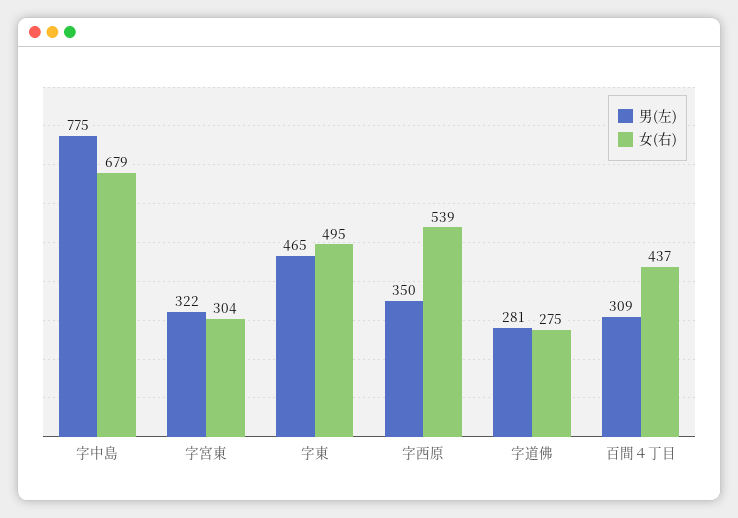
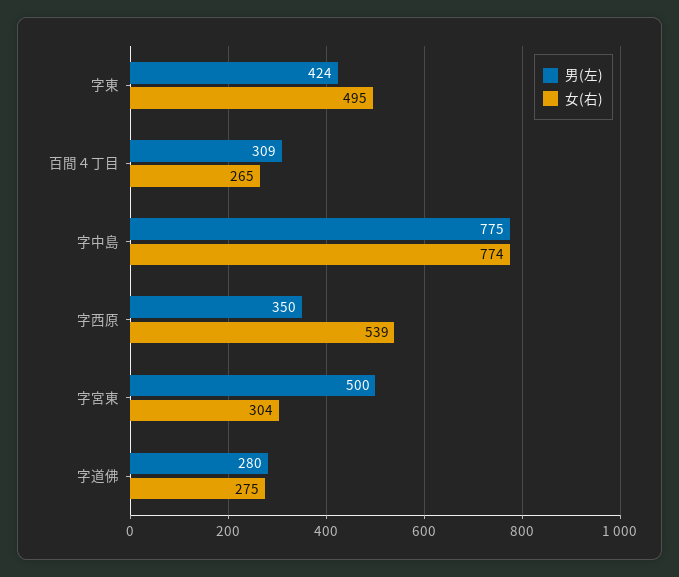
女(右), 字中島: 679 -> 774
男(左), 字宮東: 322 -> 500
男(左), 字東: 465 -> 424
男(左), 字道佛: 281 -> 280
女(右), 百間４丁目: 437 -> 265

